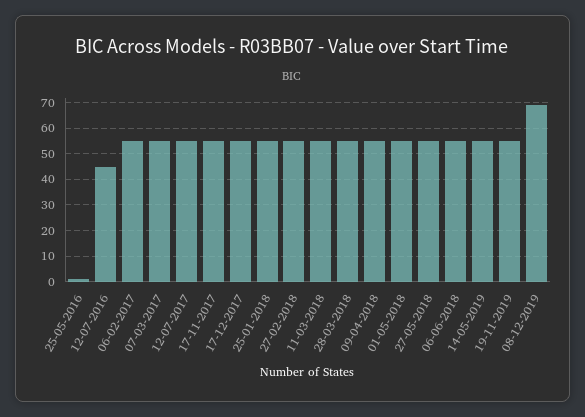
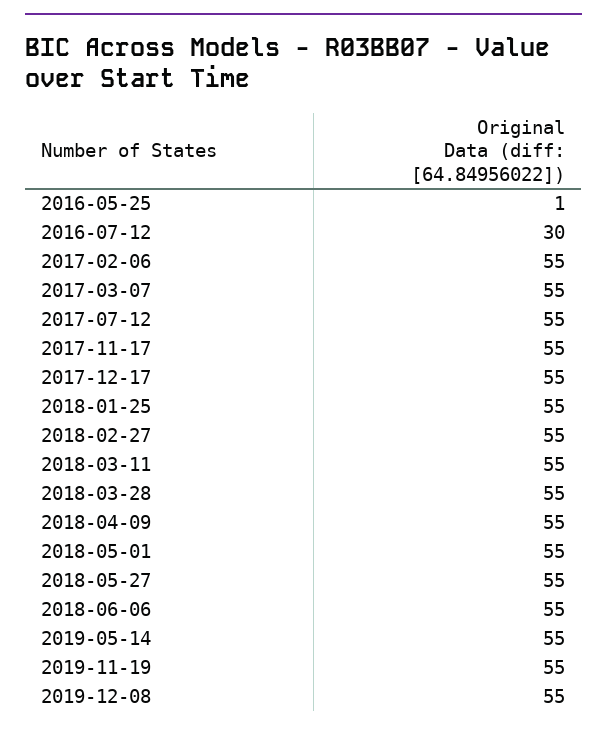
12-07-2016: 45 -> 30
08-12-2019: 70 -> 55

